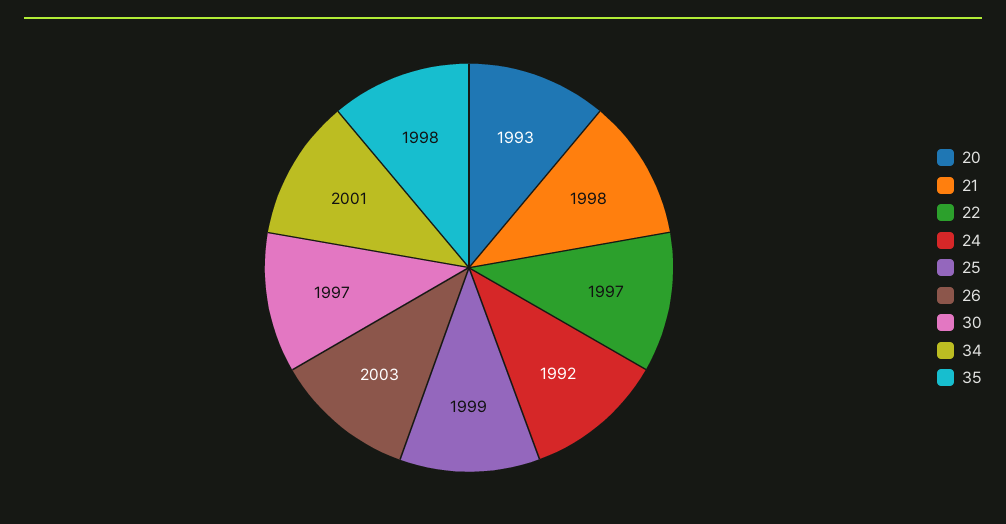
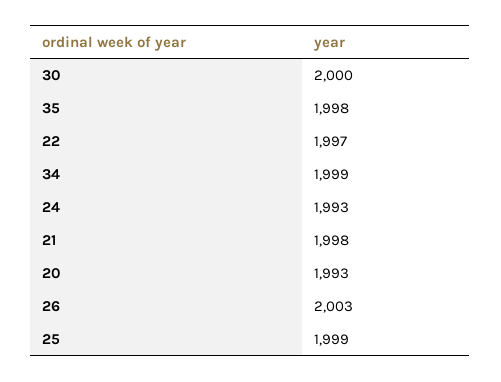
24: 1992 -> 1993
30: 1997 -> 2000
34: 2001 -> 1999

